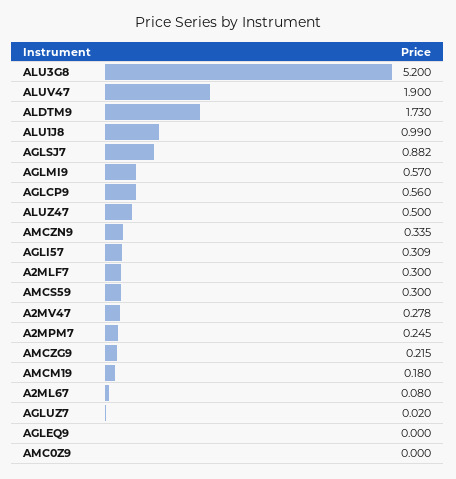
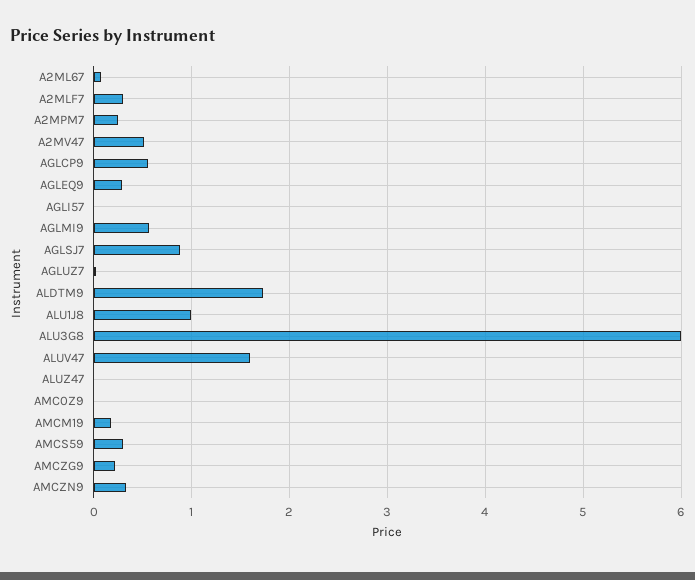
ALU3G8: 5.2 -> 6
ALUV47: 1.9 -> 1.6
ALUZ47: 0.5 -> 0
AGLI57: 0.309 -> 0
A2MV47: 0.278 -> 0.5
AGLEQ9: 0 -> 0.3

